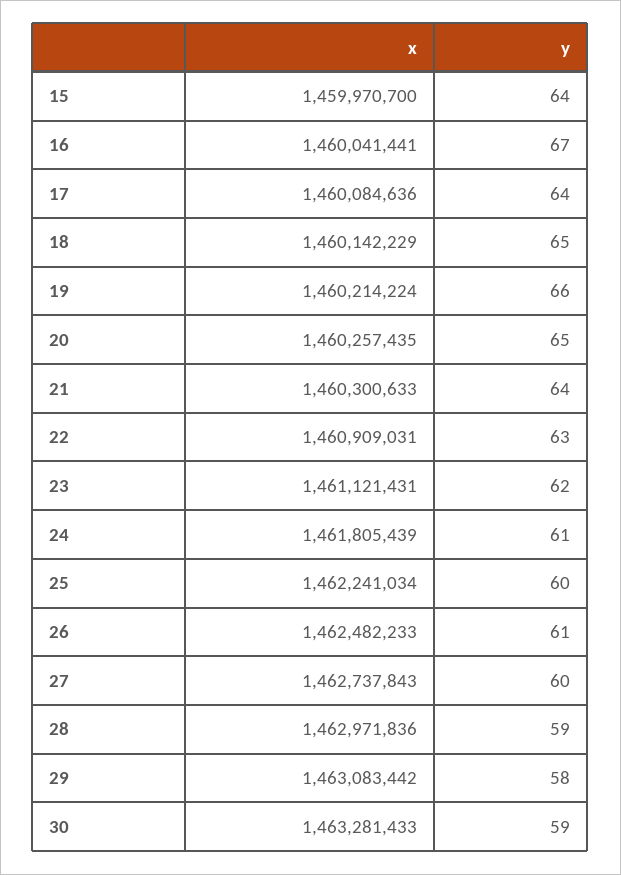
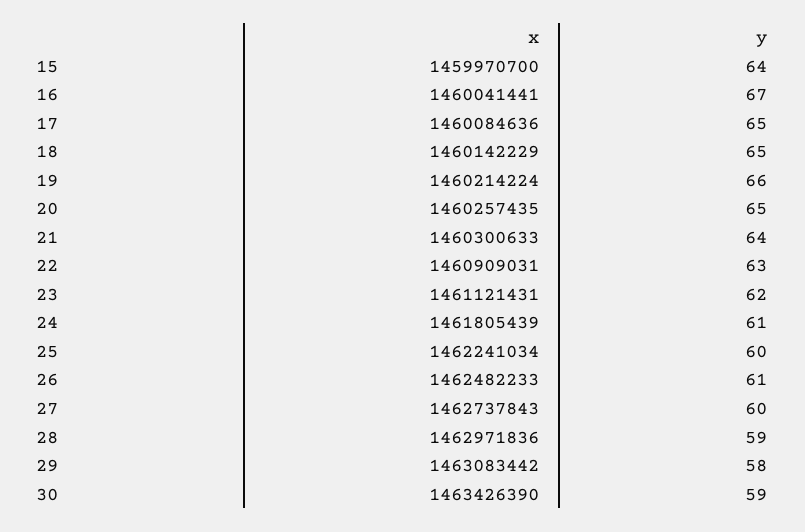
y, 17: 64 -> 65
x, 30: 1463281433 -> 1463426390

